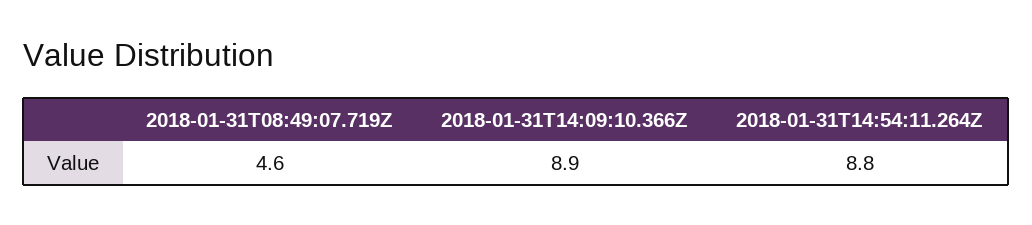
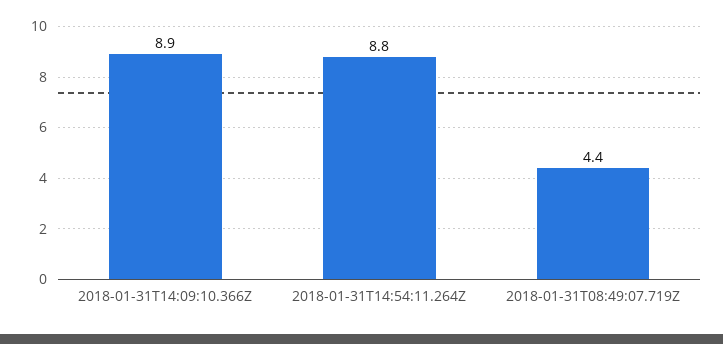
2018-01-31T08:49:07.719Z: 4.6 -> 4.4

